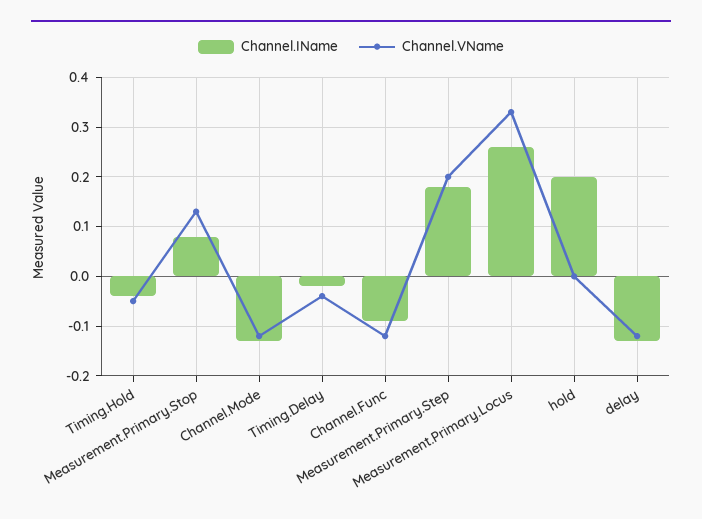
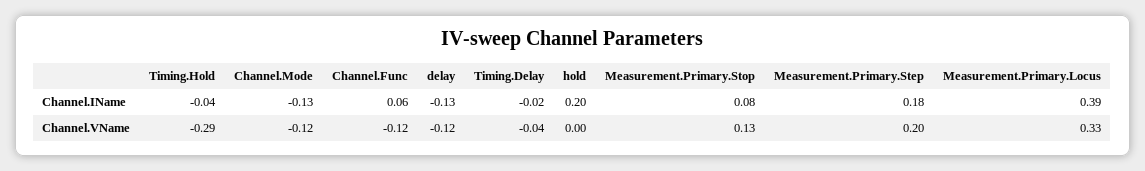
Channel.VName, Timing.Hold: -0.05 -> -0.29
Channel.IName, Channel.Func: -0.1 -> 0.06
Channel.IName, Measurement.Primary.Locus: 0.25 -> 0.39

